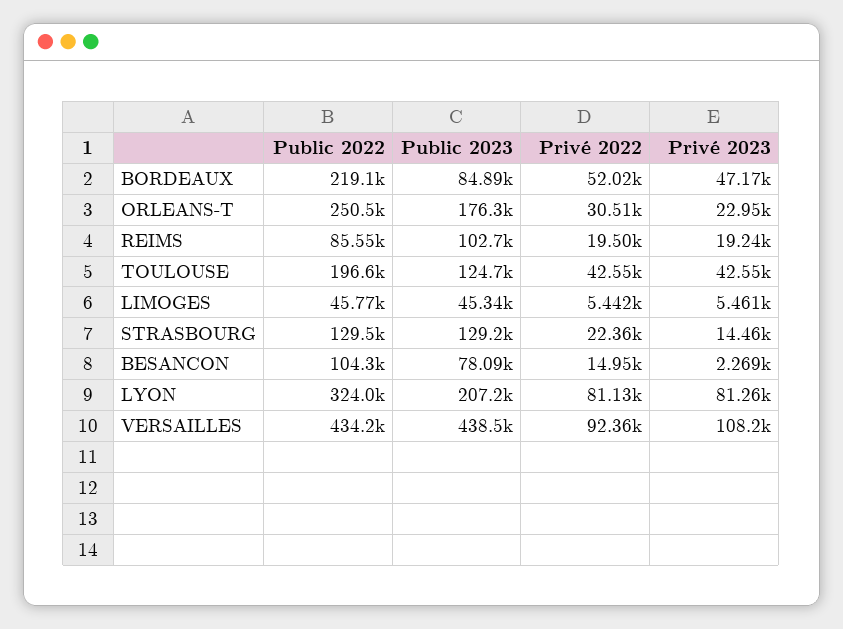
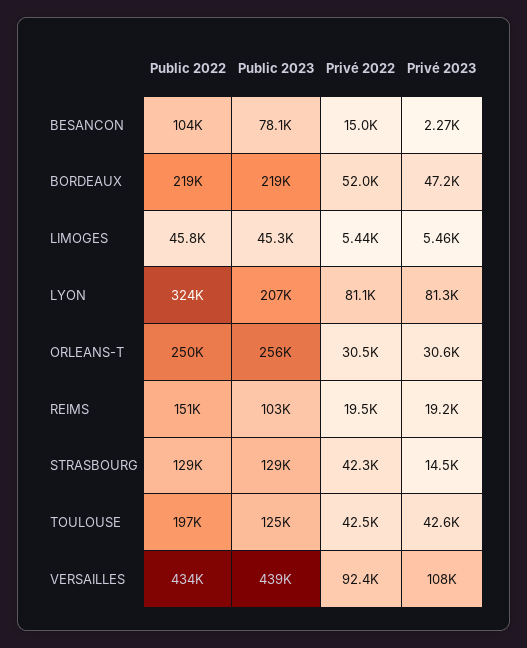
Public 2023, BORDEAUX: 84890 -> 219000
Public 2023, ORLEANS-T: 176300 -> 256000
Privé 2023, ORLEANS-T: 22950 -> 30600
Public 2022, REIMS: 85550 -> 151000
Privé 2022, STRASBOURG: 22360 -> 42300

